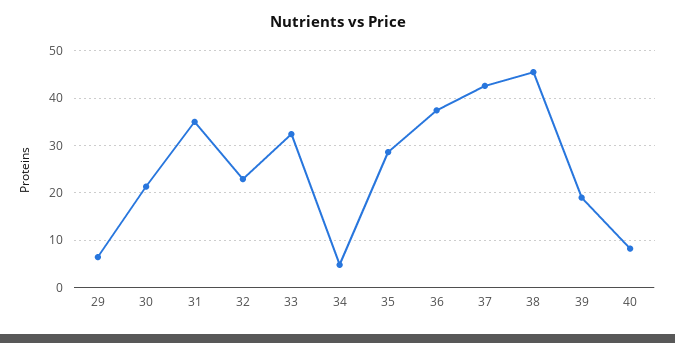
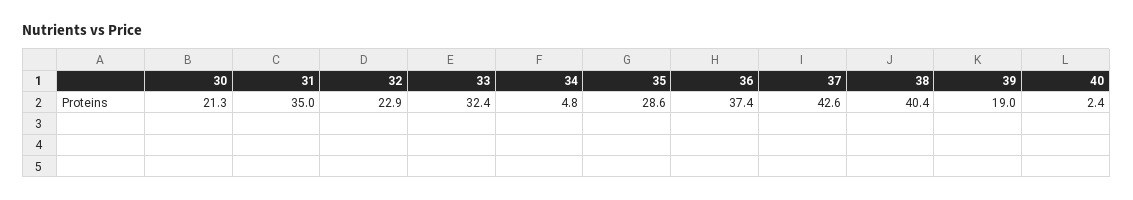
29: 6 -> none
38: 46 -> 40.4
40: 8 -> 2.4

